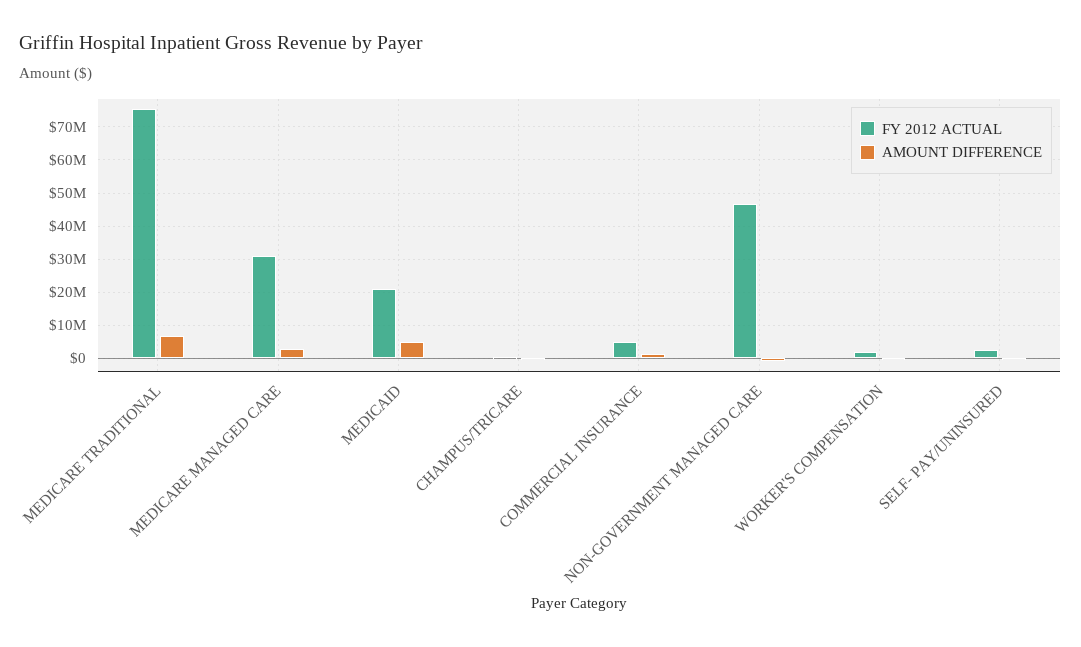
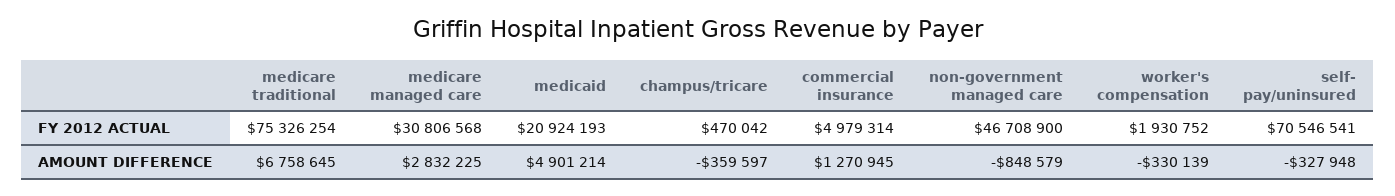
FY 2012 ACTUAL, SELF- PAY/UNINSURED: 2000000 -> 70546541

